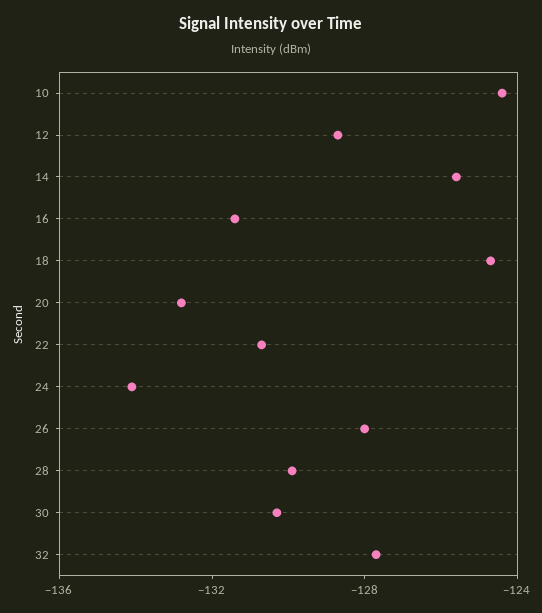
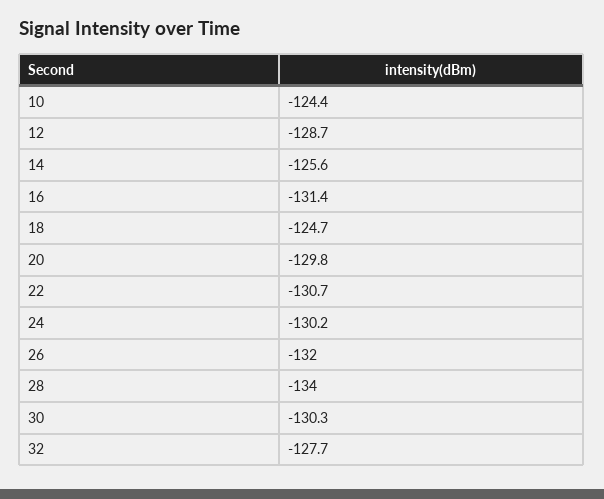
20: -133 -> -129.8
24: -134 -> -130.2
26: -128 -> -132
28: -130 -> -134

